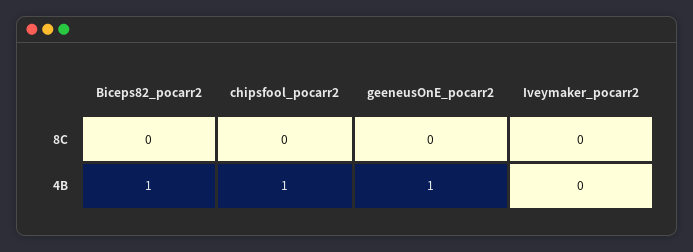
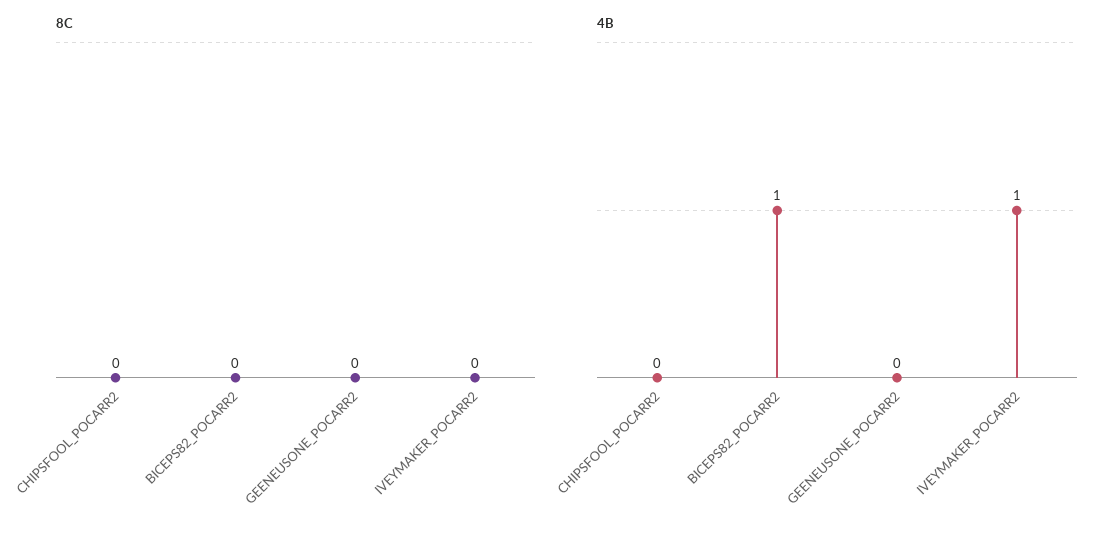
4B, chipsfool_pocarr2: 1 -> 0
4B, geeneusOnE_pocarr2: 1 -> 0
4B, Iveymaker_pocarr2: 0 -> 1

